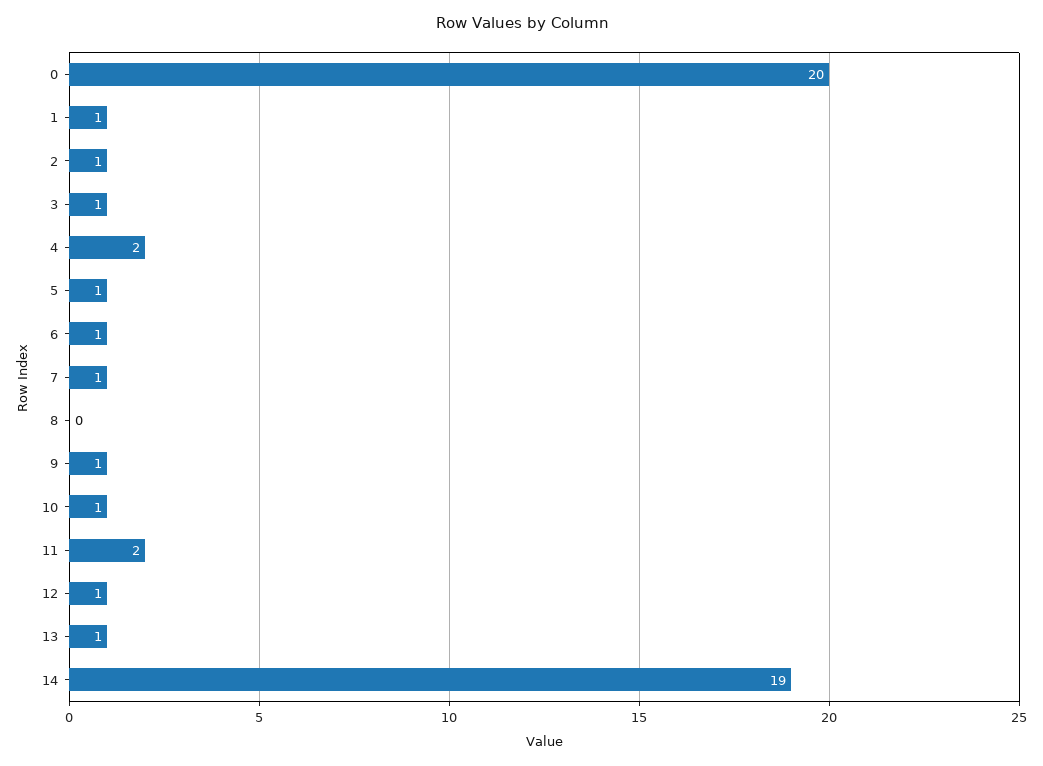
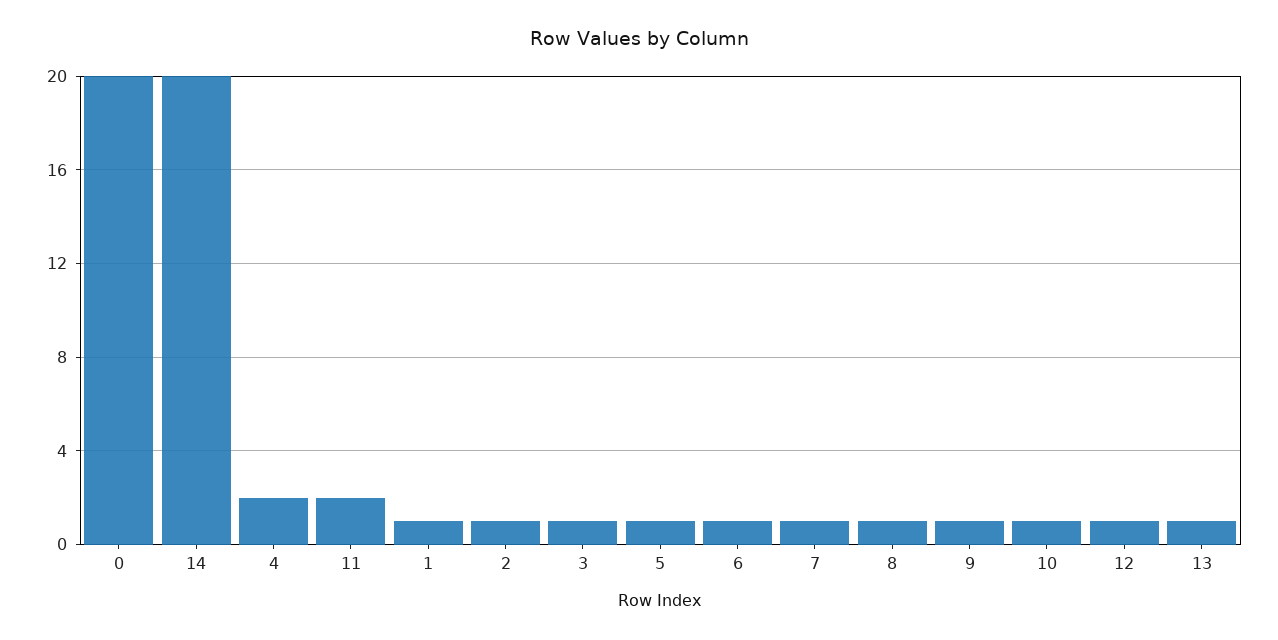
8: 0 -> 1
14: 19 -> 20

